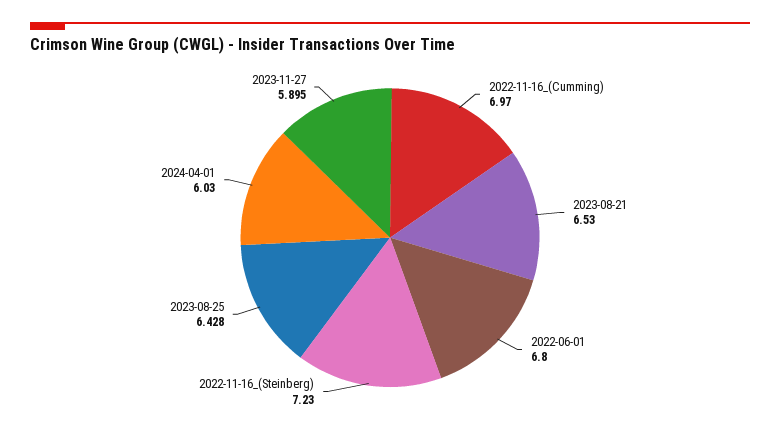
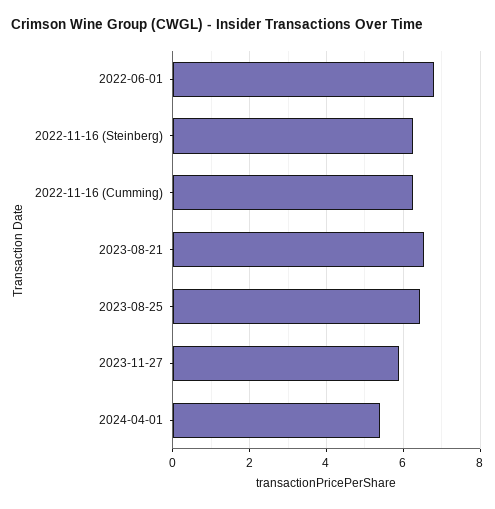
2022-11-16_(Cumming): 6.97 -> 6.2
2022-11-16_(Steinberg): 7.23 -> 6.2
2024-04-01: 6.03 -> 5.4

